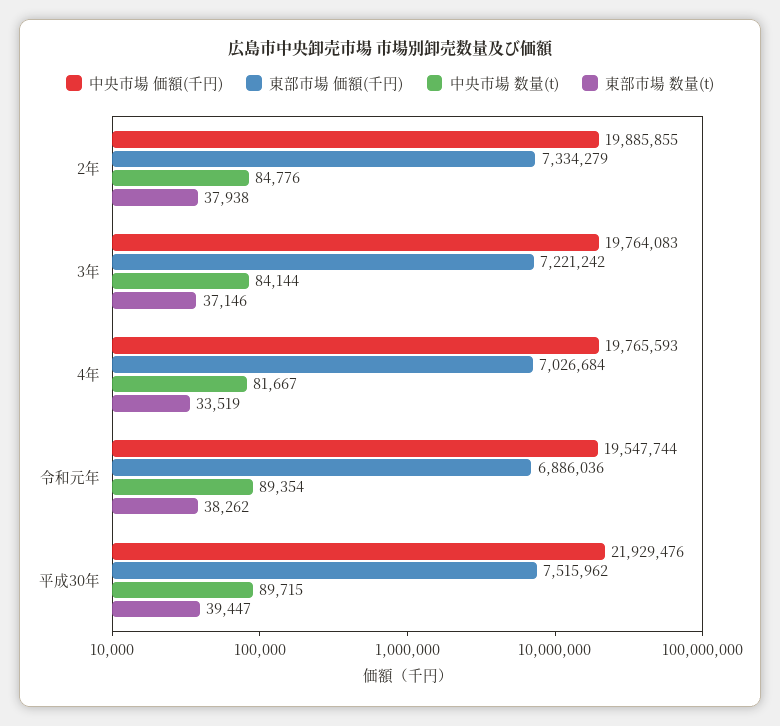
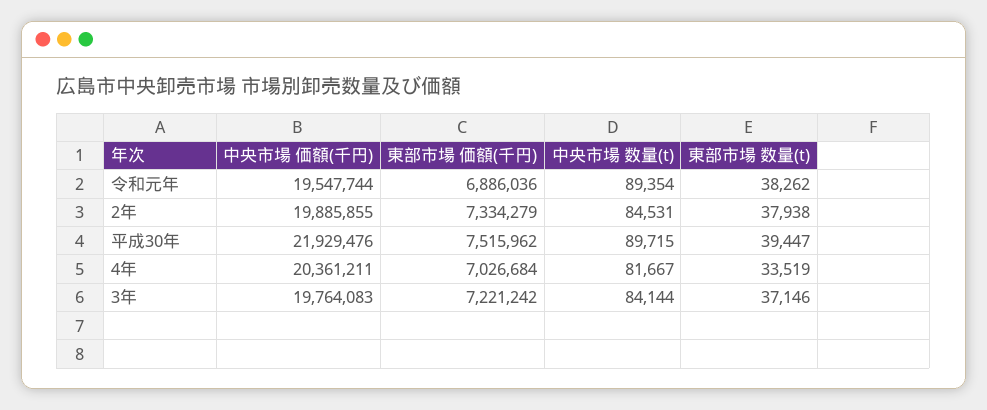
中央市場 数量(t), 2年: 84776 -> 84531
中央市場 価額(千円), 4年: 19765593 -> 20361211

